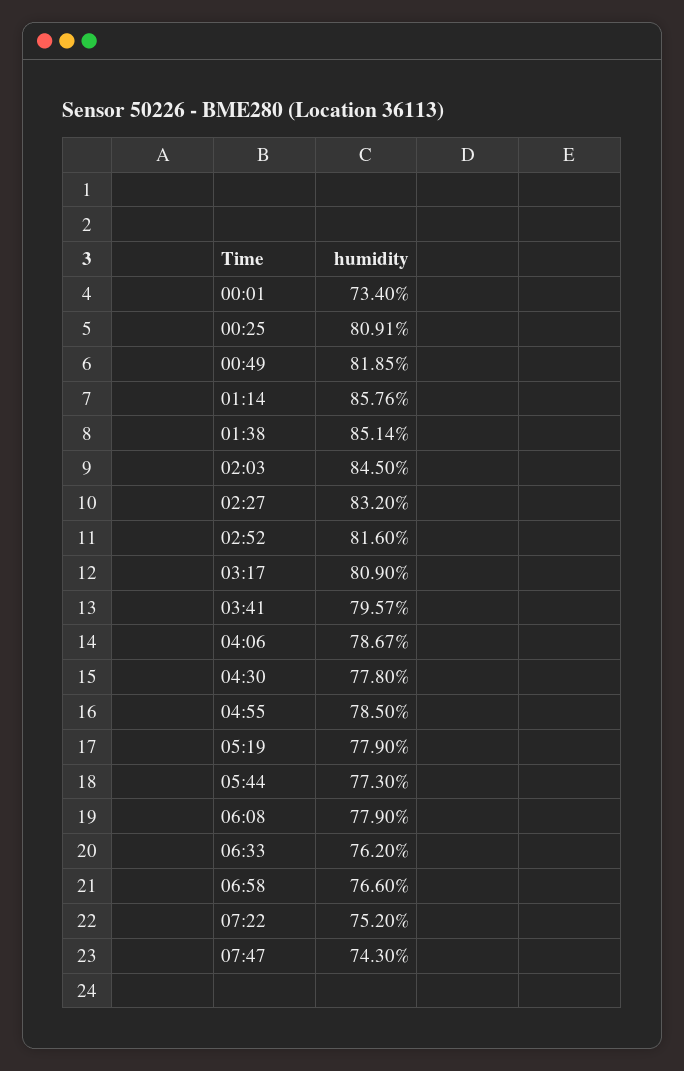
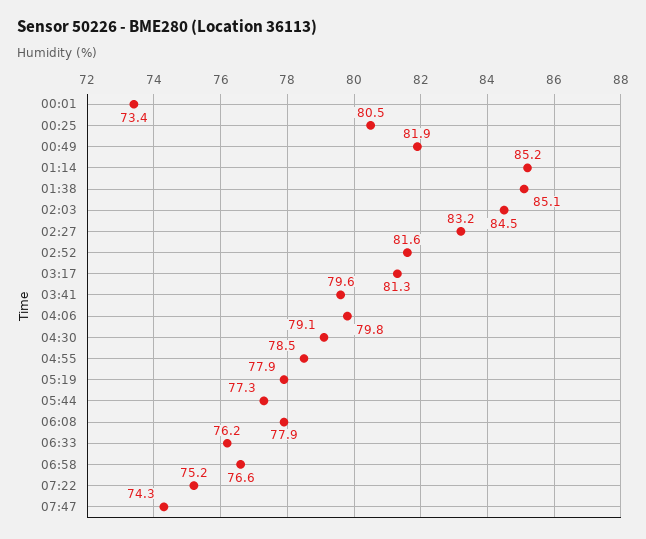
00:25: 80.91 -> 80.5
01:14: 85.76 -> 85.2
03:17: 80.9 -> 81.3
04:06: 78.67 -> 79.8
04:30: 77.8 -> 79.1

